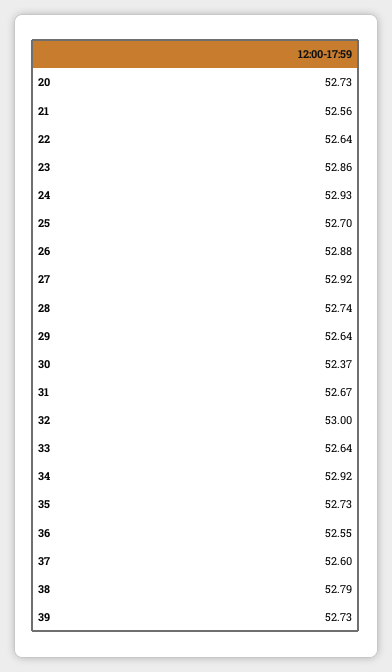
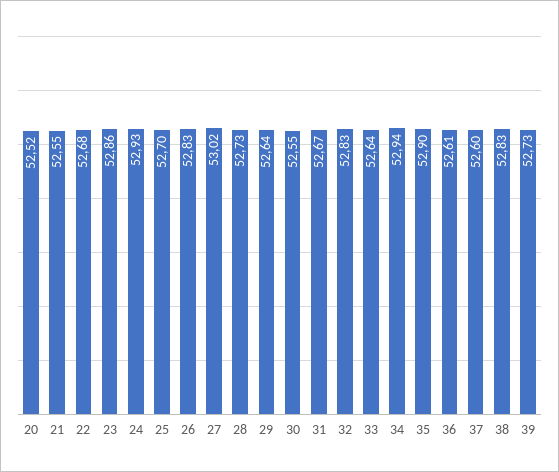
20: 52.73 -> 52.52
21: 52.56 -> 52.55
22: 52.64 -> 52.68
26: 52.88 -> 52.83
27: 52.92 -> 53.02
28: 52.74 -> 52.73
30: 52.37 -> 52.55
32: 53 -> 52.83
34: 52.92 -> 52.94
35: 52.73 -> 52.9
36: 52.55 -> 52.61
38: 52.79 -> 52.83

